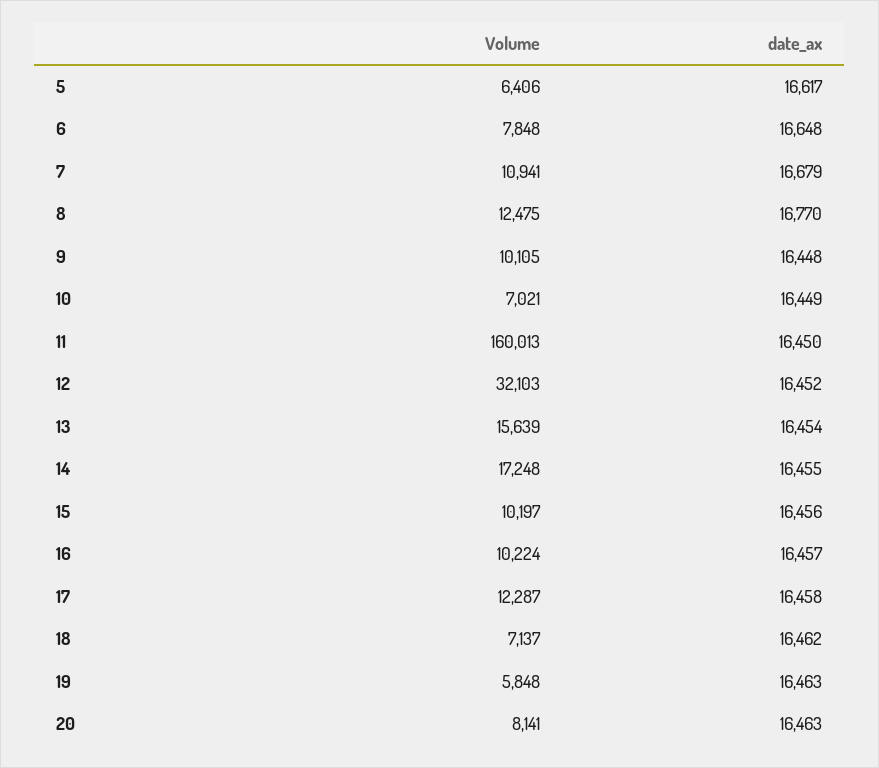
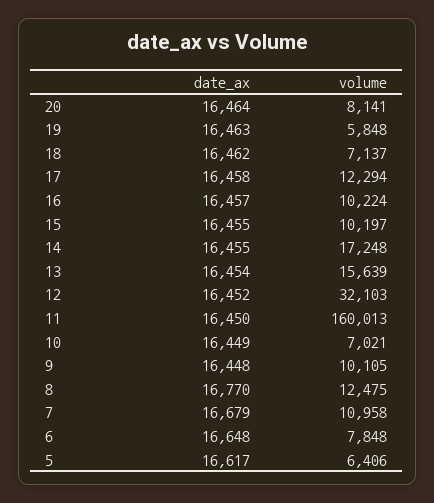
Volume, 7: 10941 -> 10958
date_ax, 15: 16456 -> 16455
Volume, 17: 12287 -> 12294
date_ax, 20: 16463 -> 16464

